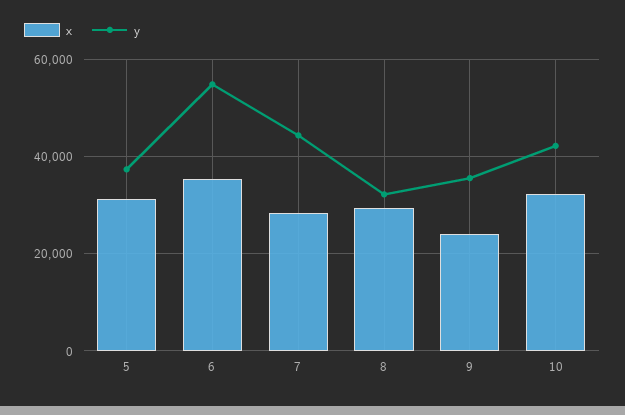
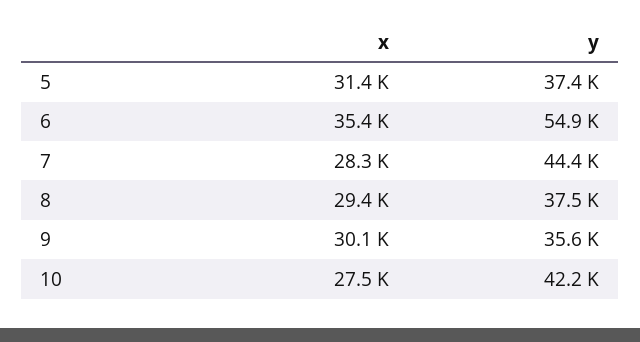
y, 8: 32000 -> 37500
x, 9: 24000 -> 30100
x, 10: 32000 -> 27500

